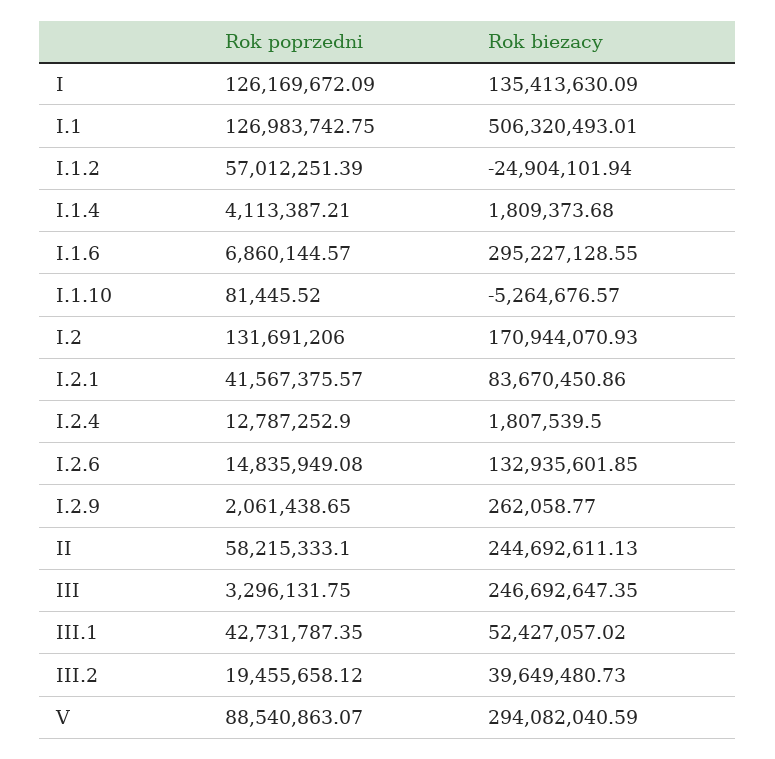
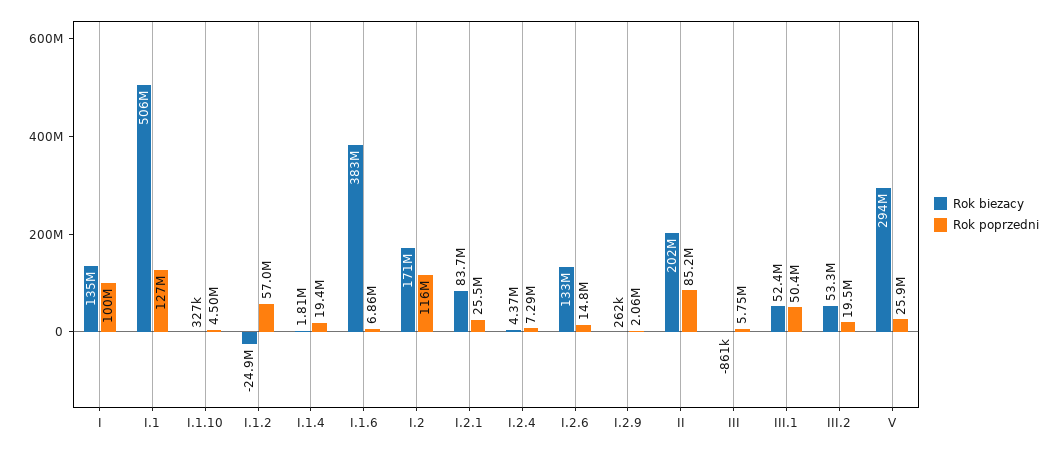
Rok poprzedni, I: 126169672.09 -> 100000000
Rok poprzedni, I.1.4: 4113387.21 -> 19400000
Rok biezacy, I.1.6: 295227128.55 -> 383000000
Rok poprzedni, I.1.10: 81445.52 -> 4500000
Rok biezacy, I.1.10: -5264676.57 -> 327000
Rok poprzedni, I.2: 131691206 -> 116000000
Rok poprzedni, I.2.1: 41567375.57 -> 25500000
Rok poprzedni, I.2.4: 12787252.9 -> 7290000
Rok biezacy, I.2.4: 1807539.5 -> 4370000
Rok poprzedni, II: 58215333.1 -> 85200000
Rok biezacy, II: 244692611.13 -> 202000000
Rok poprzedni, III: 3296131.75 -> 5750000
Rok biezacy, III: 246692647.35 -> -861000
Rok poprzedni, III.1: 42731787.35 -> 50400000
Rok biezacy, III.2: 39649480.73 -> 53300000
Rok poprzedni, V: 88540863.07 -> 25900000

